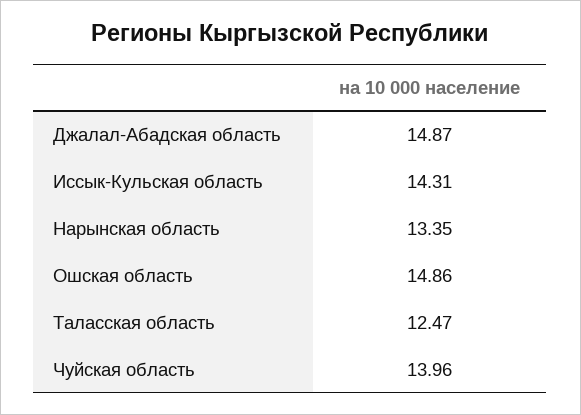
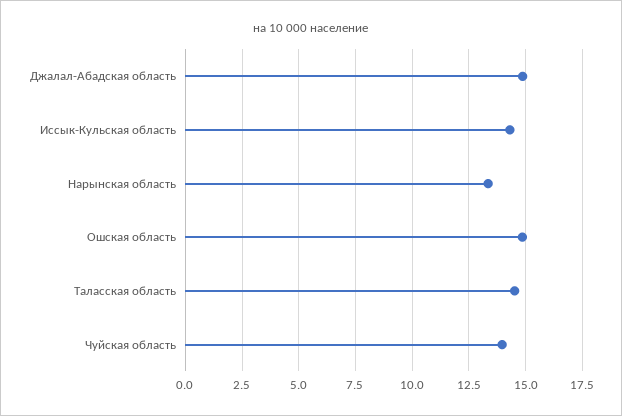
Таласская область: 12.47 -> 14.5

